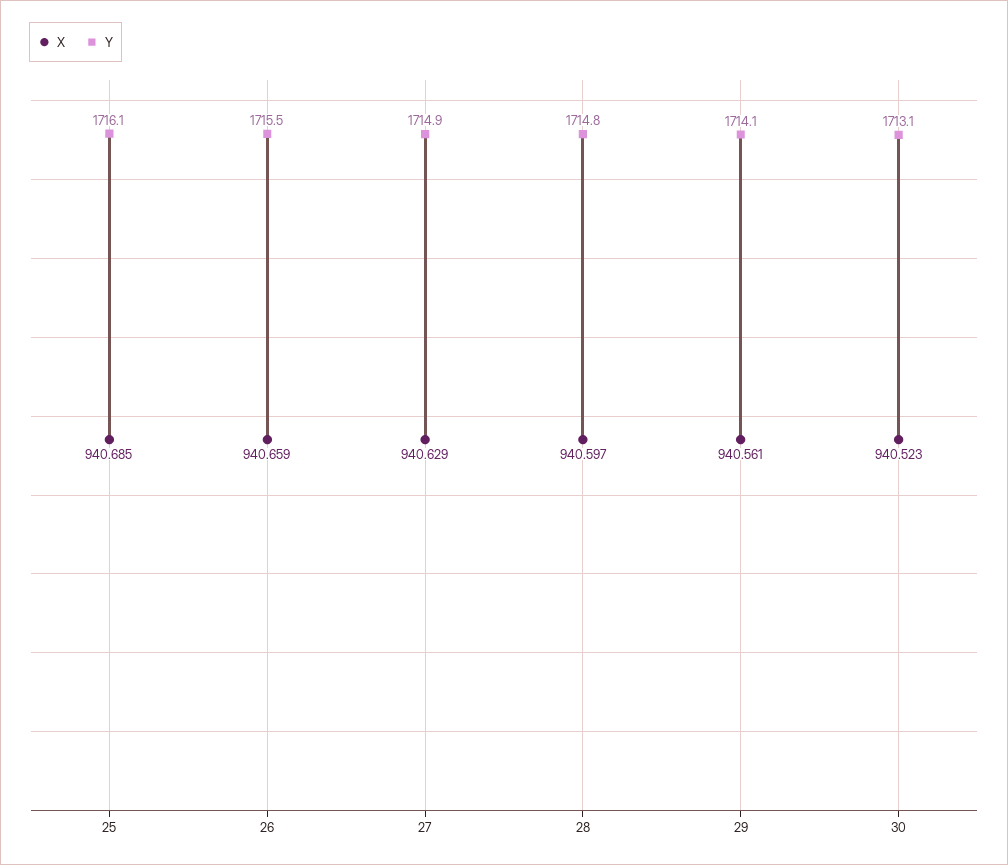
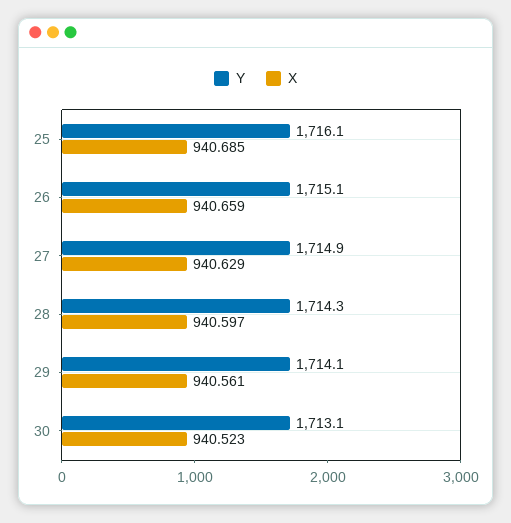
Y, 26: 1715.5 -> 1715.1
Y, 28: 1714.8 -> 1714.3

